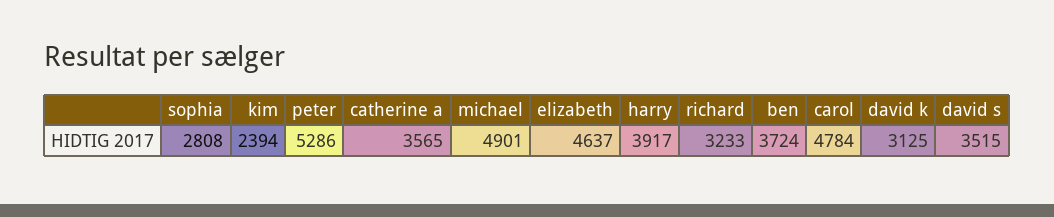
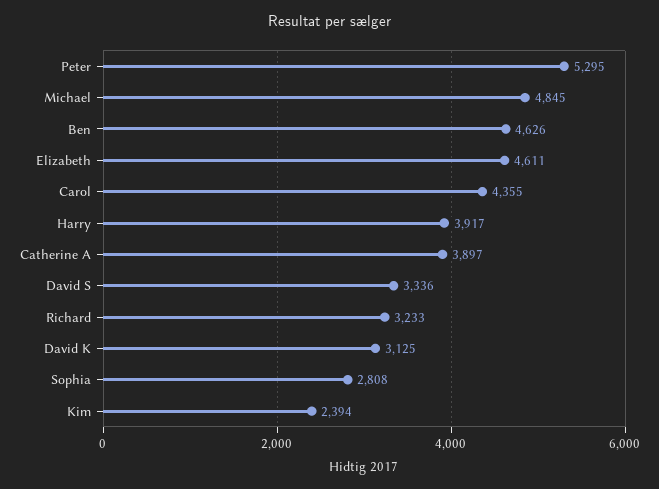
peter: 5286 -> 5295
catherine a: 3565 -> 3897
michael: 4901 -> 4845
elizabeth: 4637 -> 4611
ben: 3724 -> 4626
carol: 4784 -> 4355
david s: 3515 -> 3336

